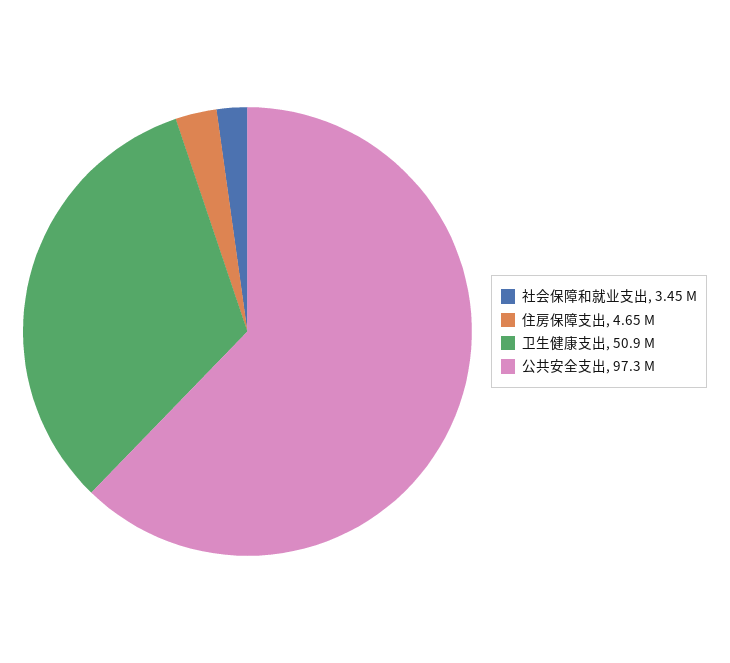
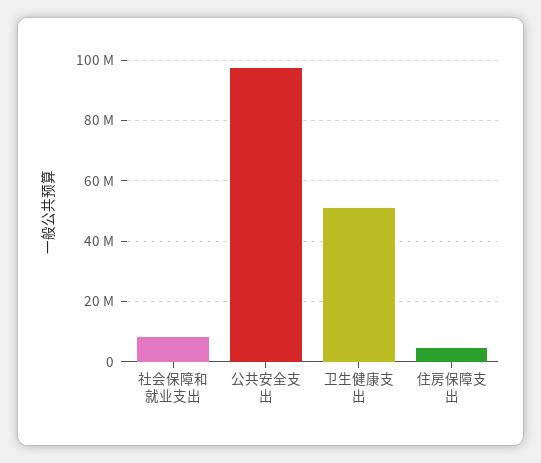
社会保障和就业支出: 3450000 -> 8000000

